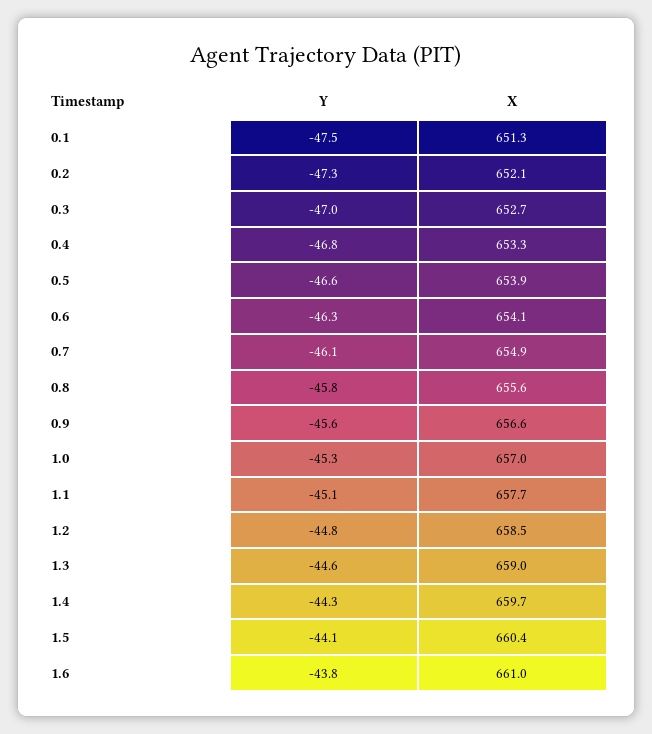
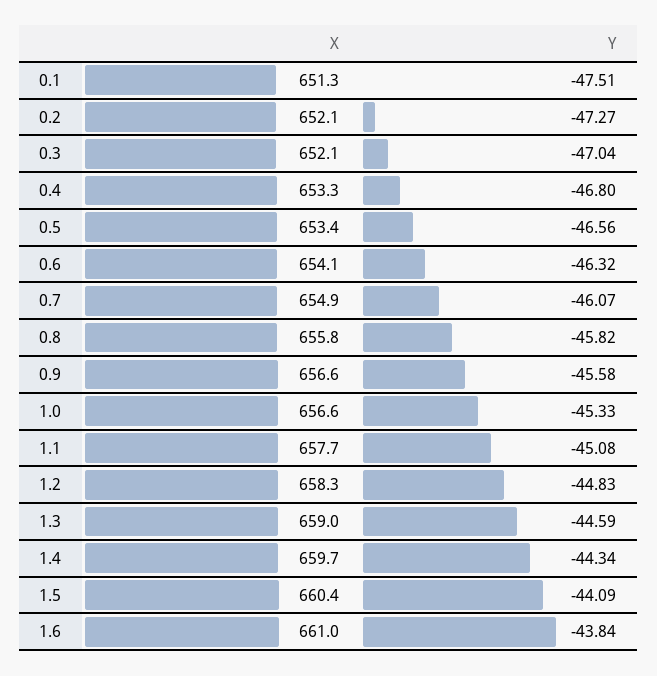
X, 0.3: 652.7 -> 652.1
X, 0.5: 653.9 -> 653.4
X, 0.8: 655.6 -> 655.8
X, 1.0: 657 -> 656.6
X, 1.2: 658.5 -> 658.3

